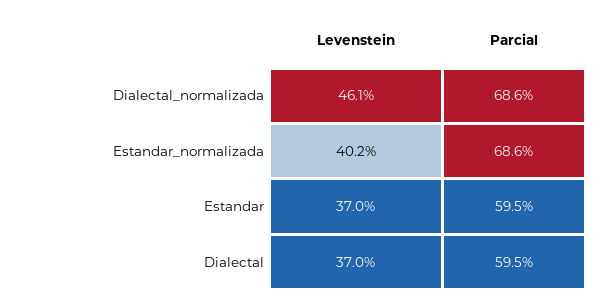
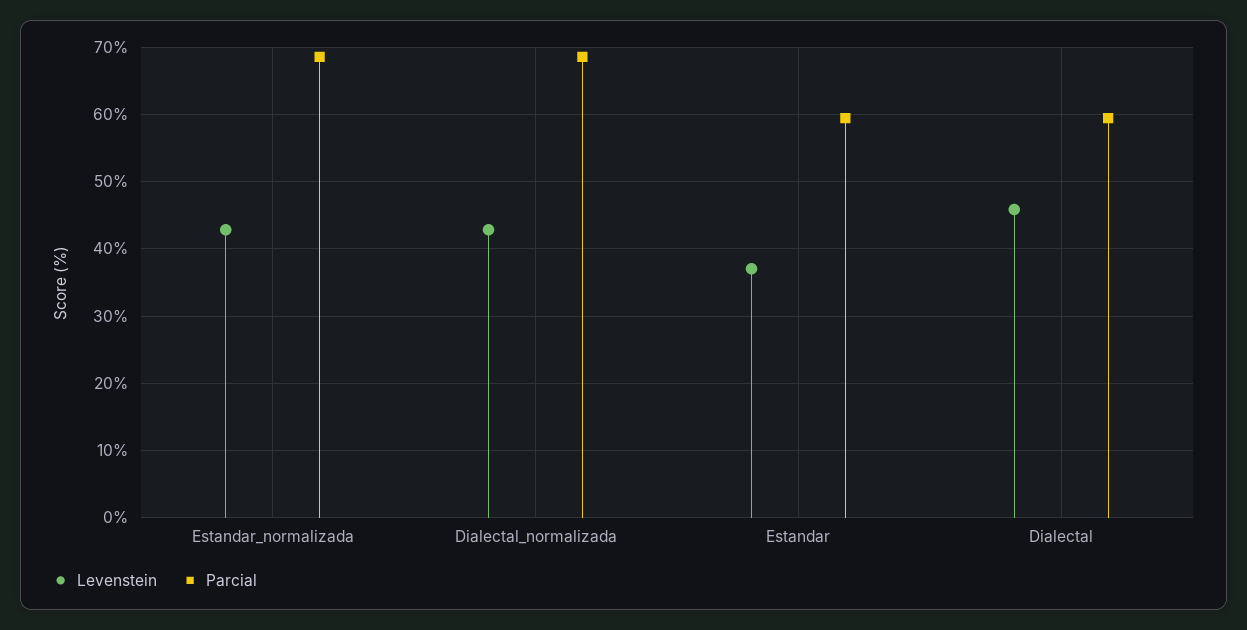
Levenstein, Dialectal_normalizada: 46.1 -> 43
Levenstein, Estandar_normalizada: 40.2 -> 43
Levenstein, Dialectal: 37 -> 46

